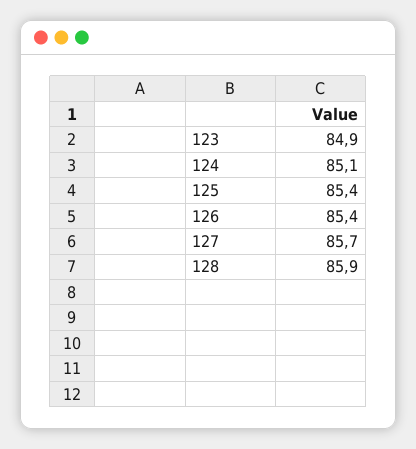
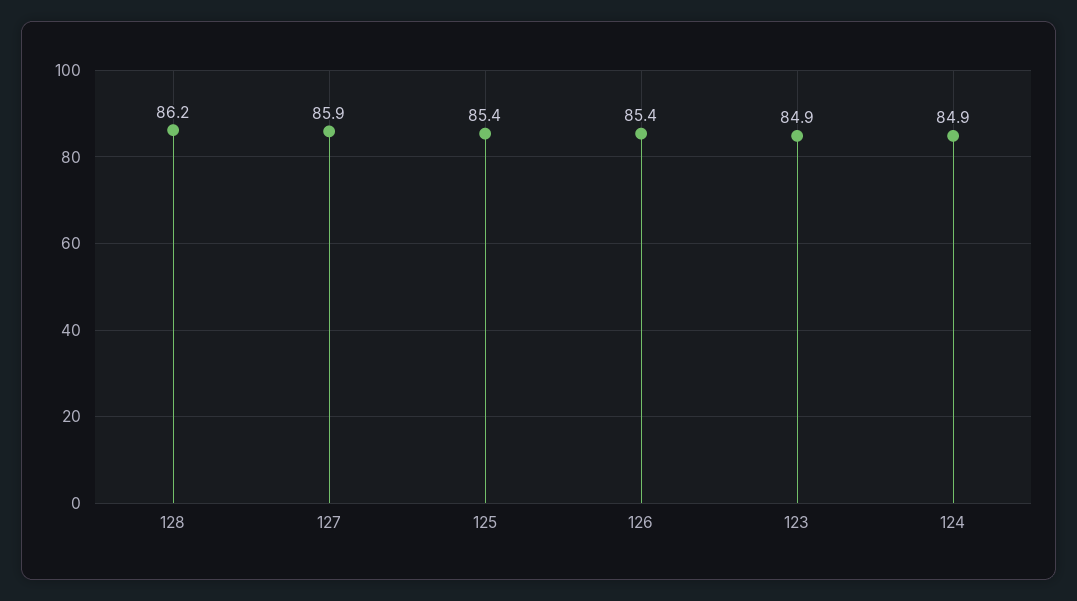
124: 85.1 -> 84.9
127: 85.7 -> 85.9
128: 85.9 -> 86.2

